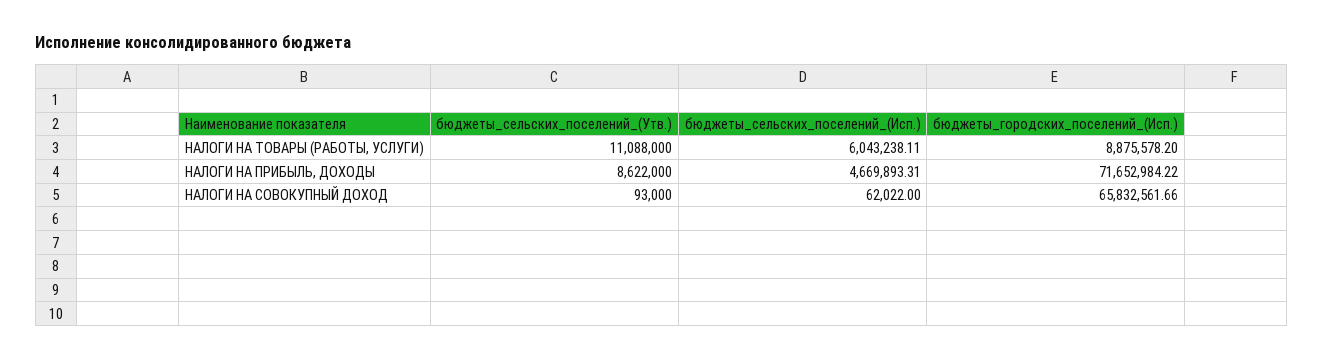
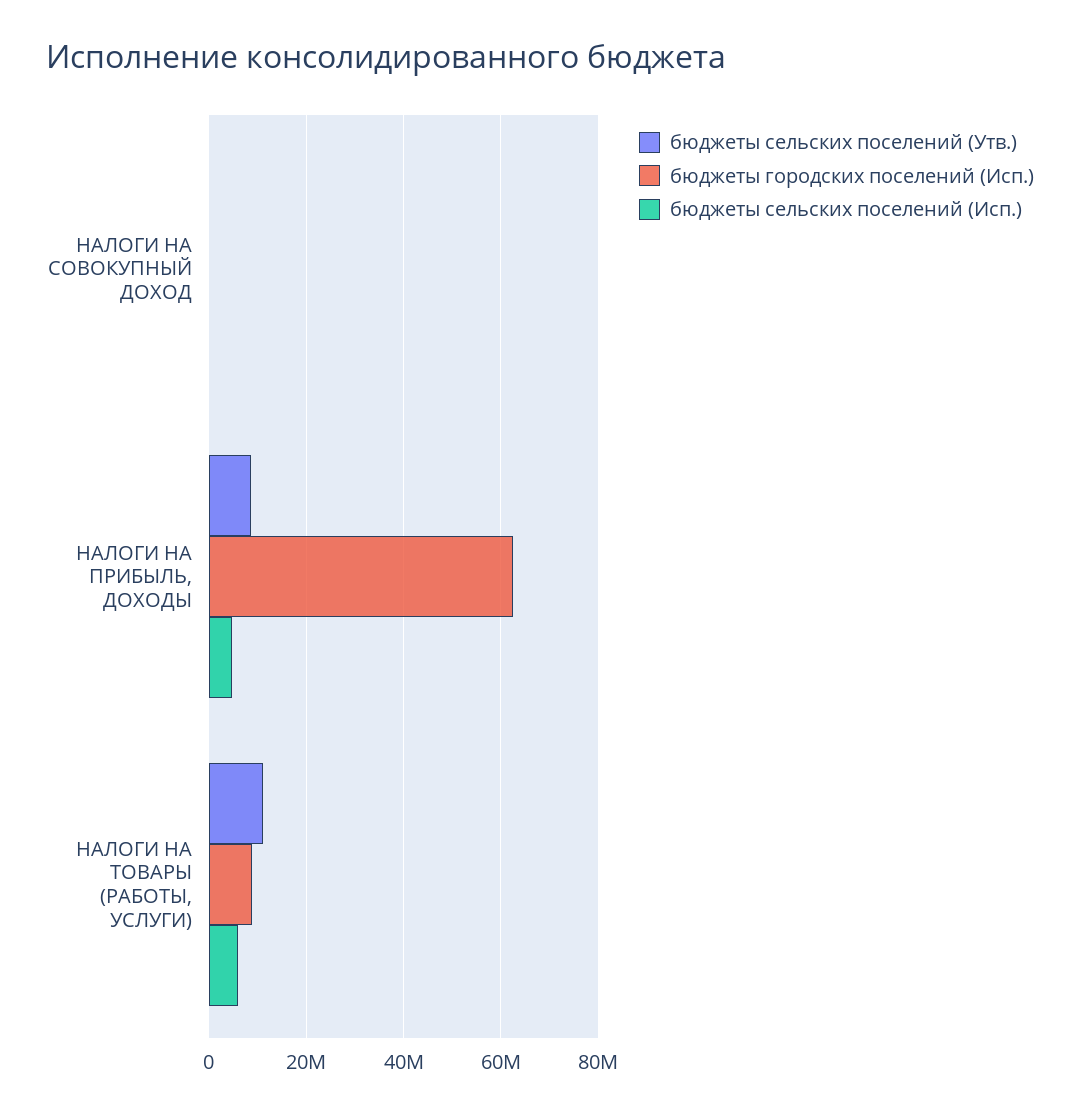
бюджеты_городских_поселений_(Исп.), НАЛОГИ НА ПРИБЫЛЬ, ДОХОДЫ: 71652984.22 -> 62000000
бюджеты_городских_поселений_(Исп.), НАЛОГИ НА СОВОКУПНЫЙ ДОХОД: 65832561.66 -> 0

